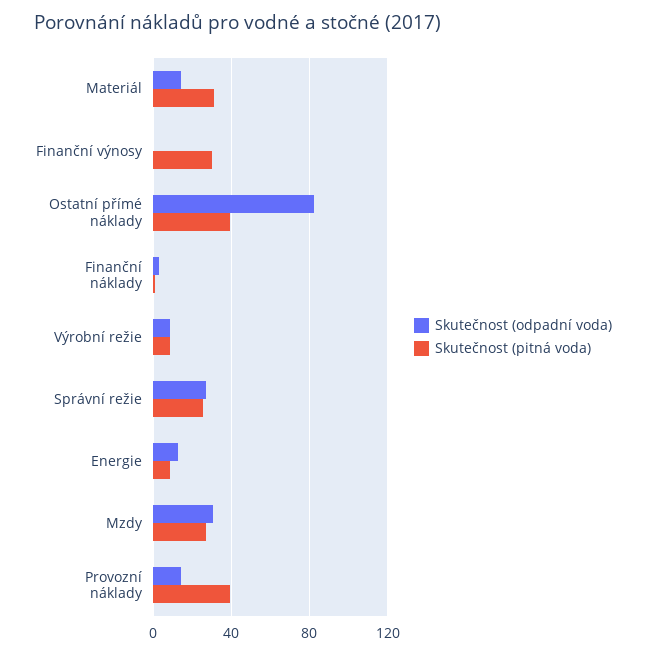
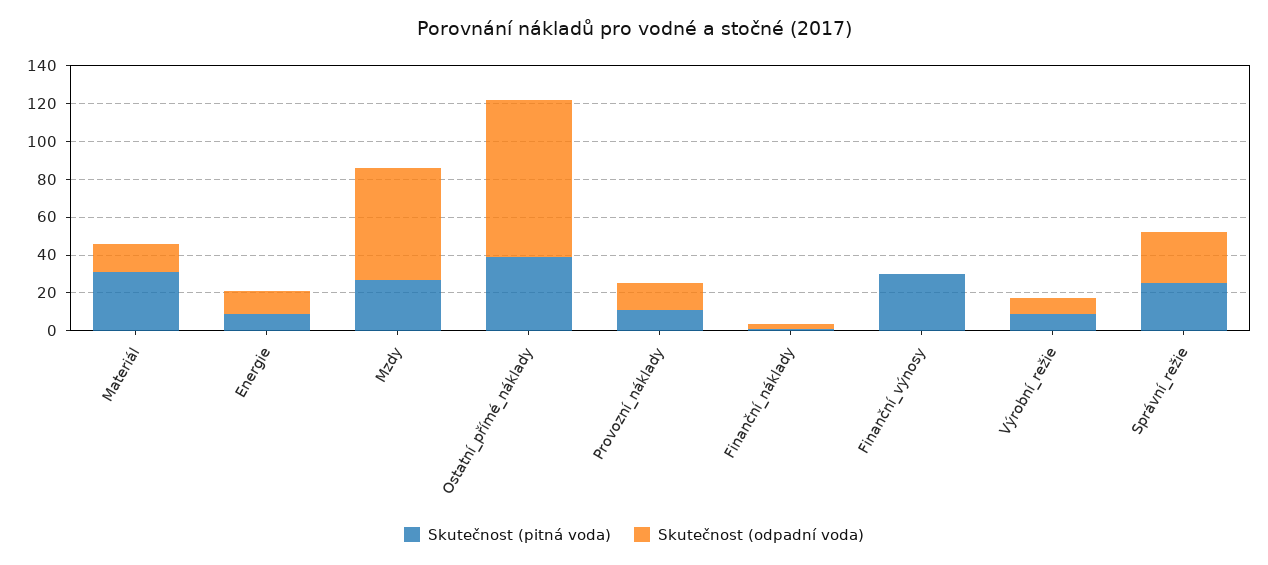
Skutečnost (odpadní voda), Mzdy: 30 -> 60
Skutečnost (pitná voda), Provozní náklady: 40 -> 10

